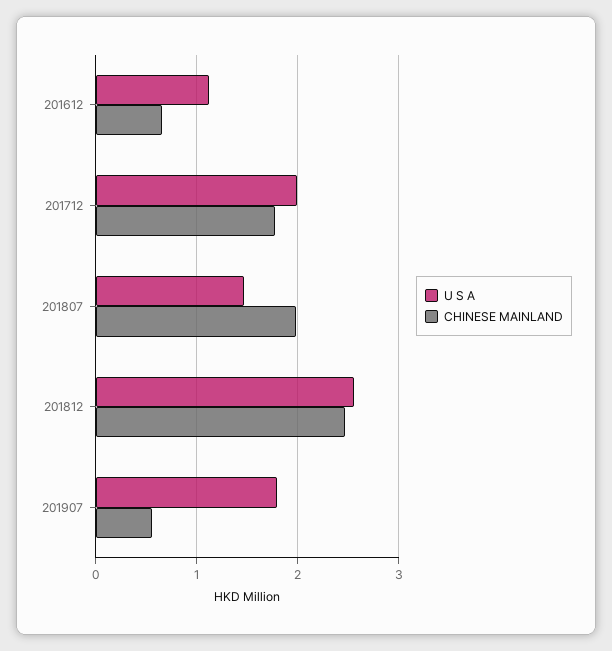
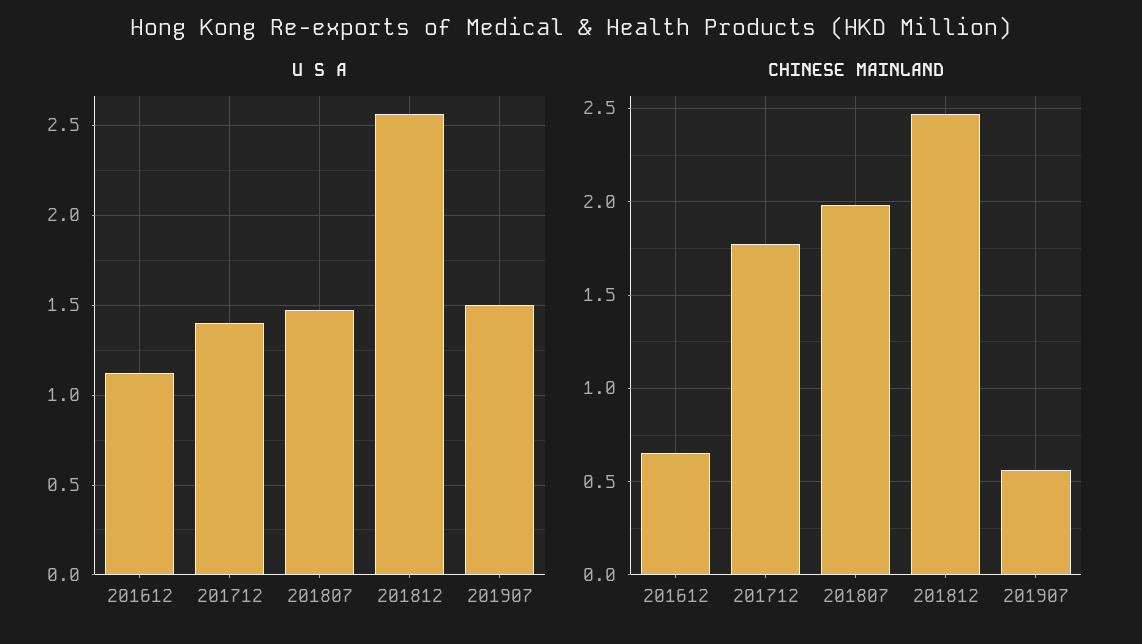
U S A, 201712: 2 -> 1.4
U S A, 201907: 1.8 -> 1.5

